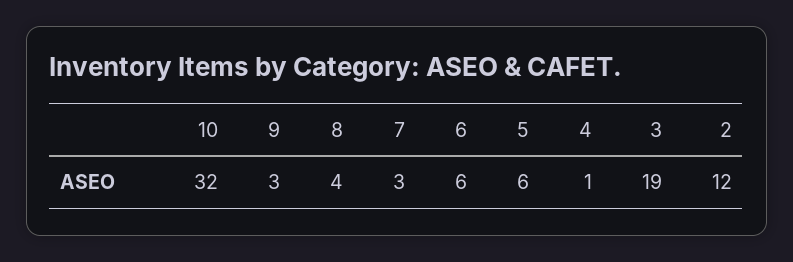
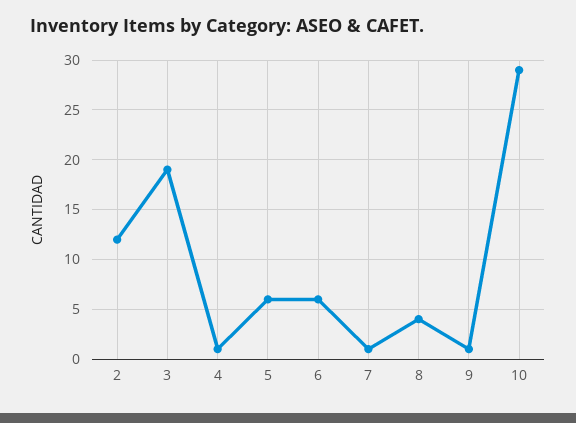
10: 32 -> 29
9: 3 -> 1
7: 3 -> 1

